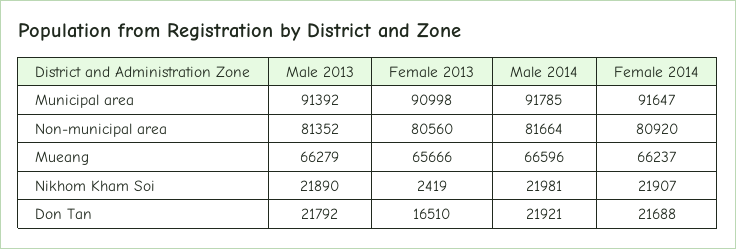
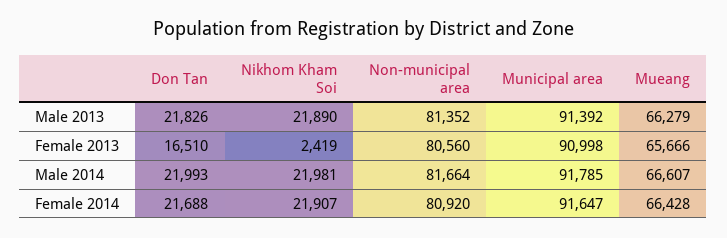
Male 2014, Mueang: 66596 -> 66607
Female 2014, Mueang: 66237 -> 66428
Male 2013, Don Tan: 21792 -> 21826
Male 2014, Don Tan: 21921 -> 21993

